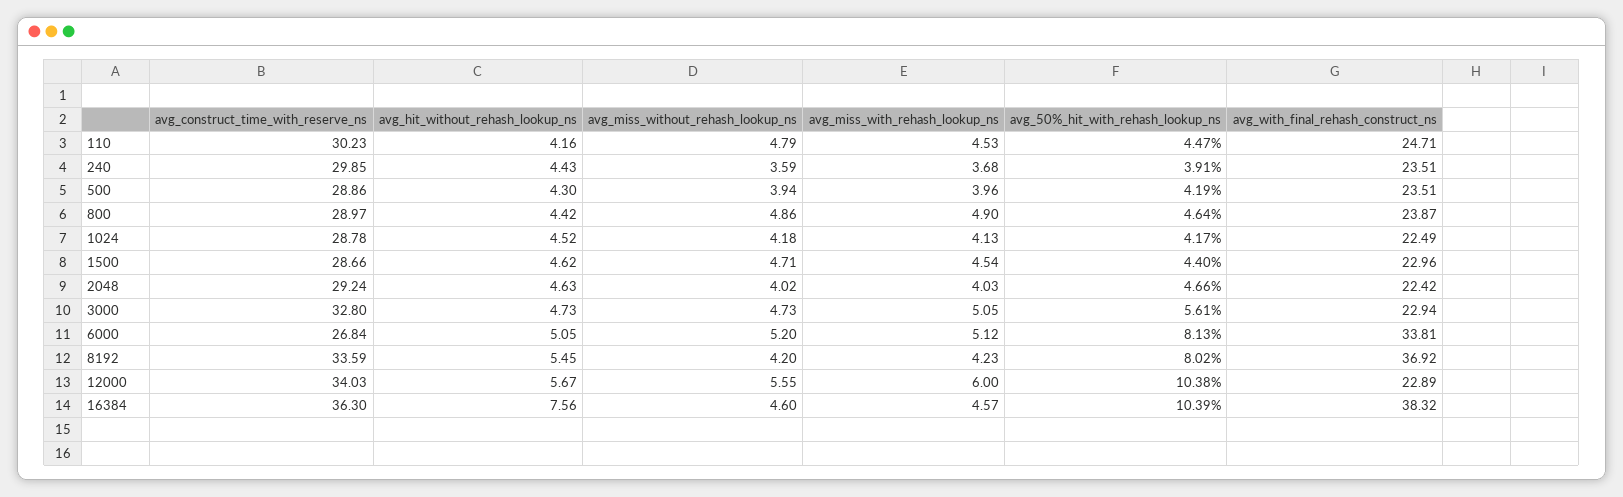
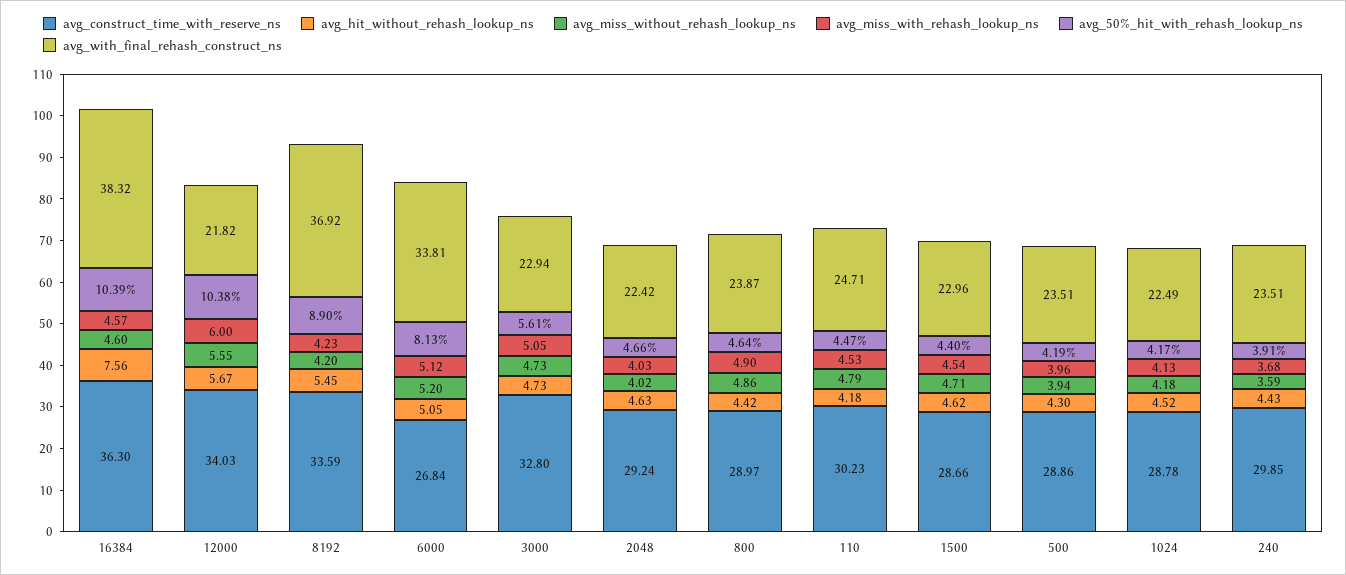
avg_hit_without_rehash_lookup_ns, 110: 4.16 -> 4.18
avg_50%_hit_with_rehash_lookup_ns, 8192: 8.02 -> 8.9
avg_with_final_rehash_construct_ns, 12000: 22.89 -> 21.82

